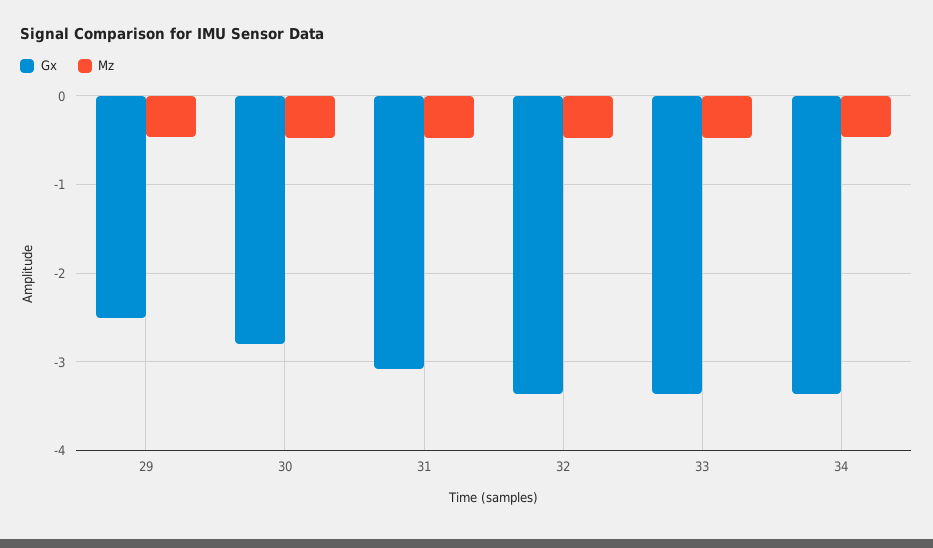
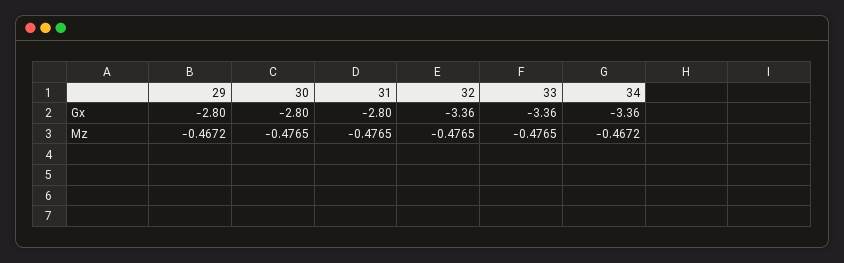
Gx, 29: -2.5 -> -2.8
Gx, 31: -3.1 -> -2.8

